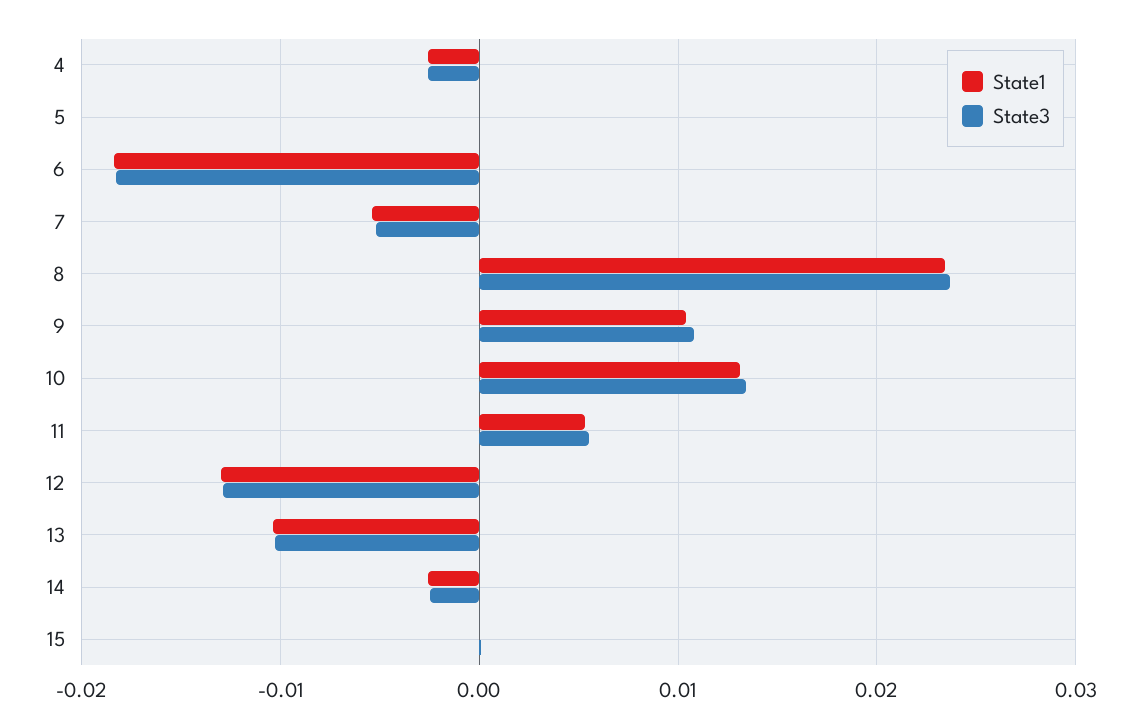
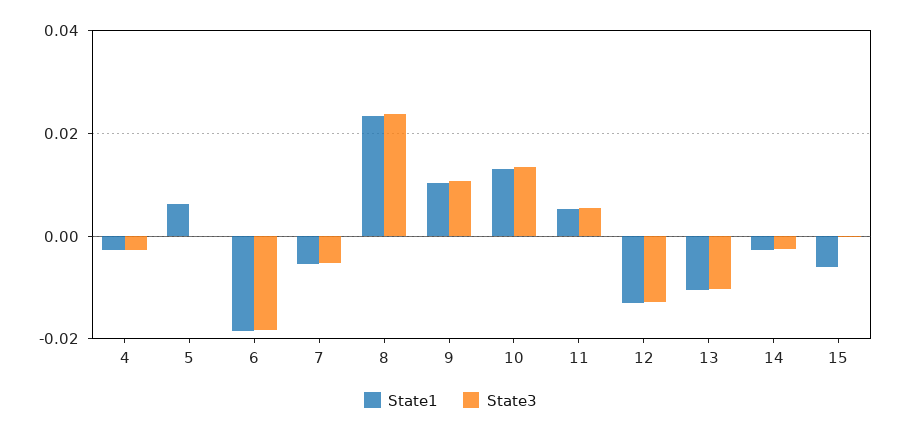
State1, 5: 0 -> 0.006
State1, 15: 0 -> -0.006

